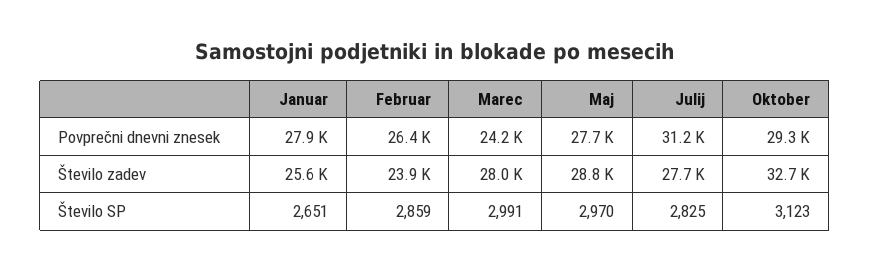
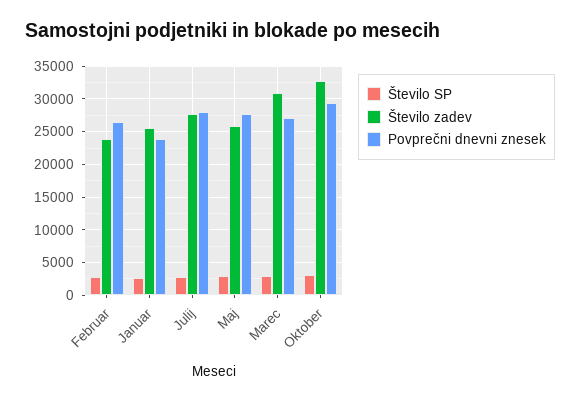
Povprečni dnevni znesek, Januar: 27900 -> 24000
Povprečni dnevni znesek, Marec: 24200 -> 27000
Povprečni dnevni znesek, Julij: 31200 -> 28000
Število zadev, Marec: 28000 -> 31000
Število zadev, Maj: 28800 -> 26000

